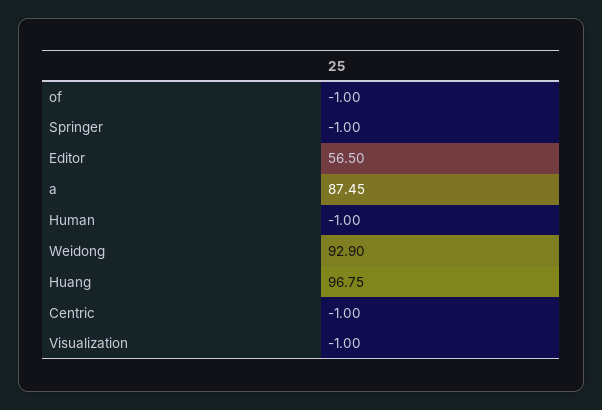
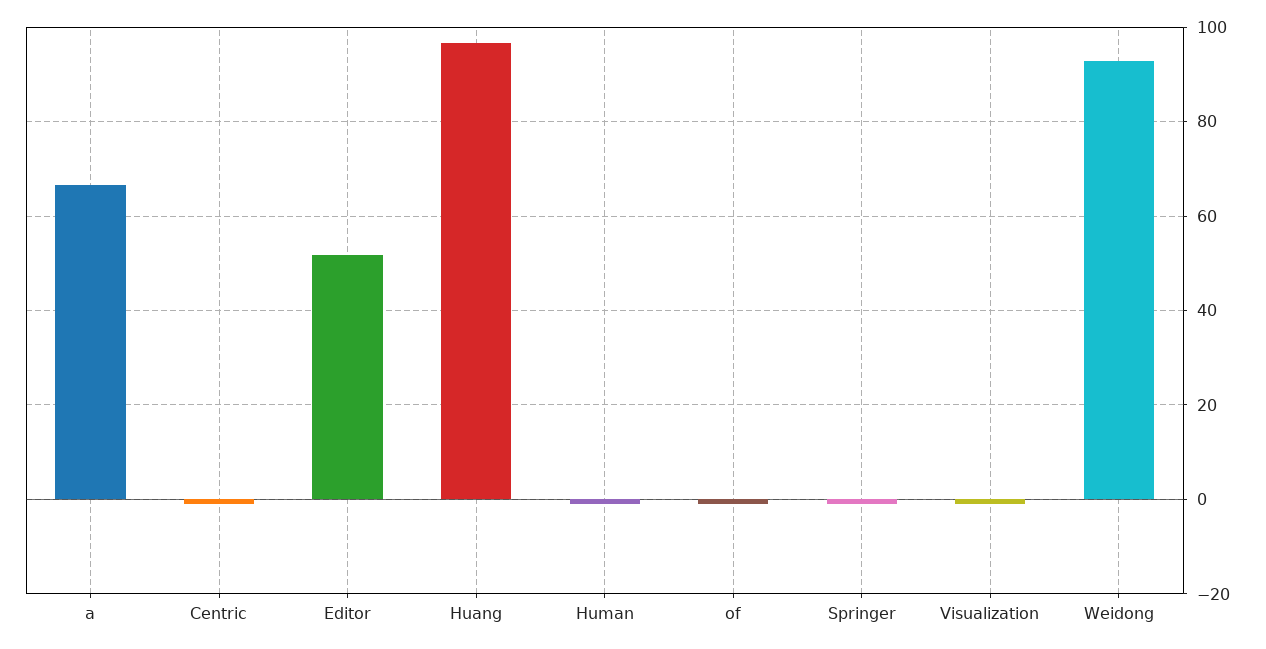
Editor: 56.5 -> 52
a: 87.45 -> 66

